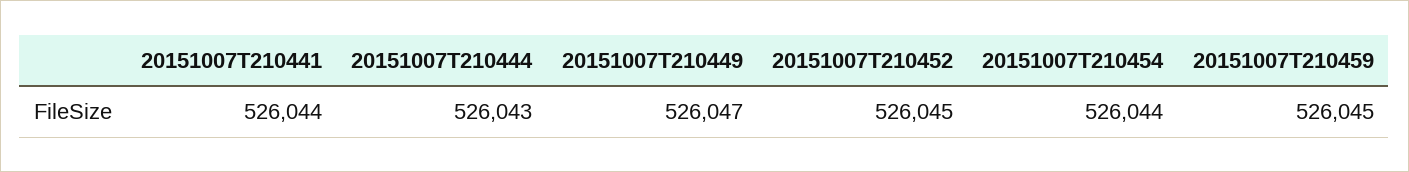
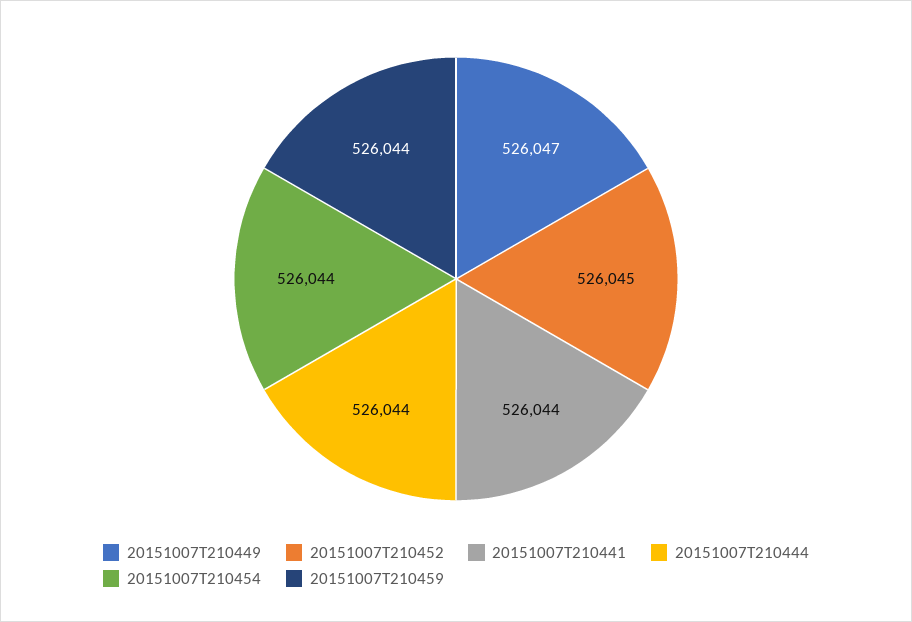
20151007T210444: 526043 -> 526044
20151007T210459: 526045 -> 526044

